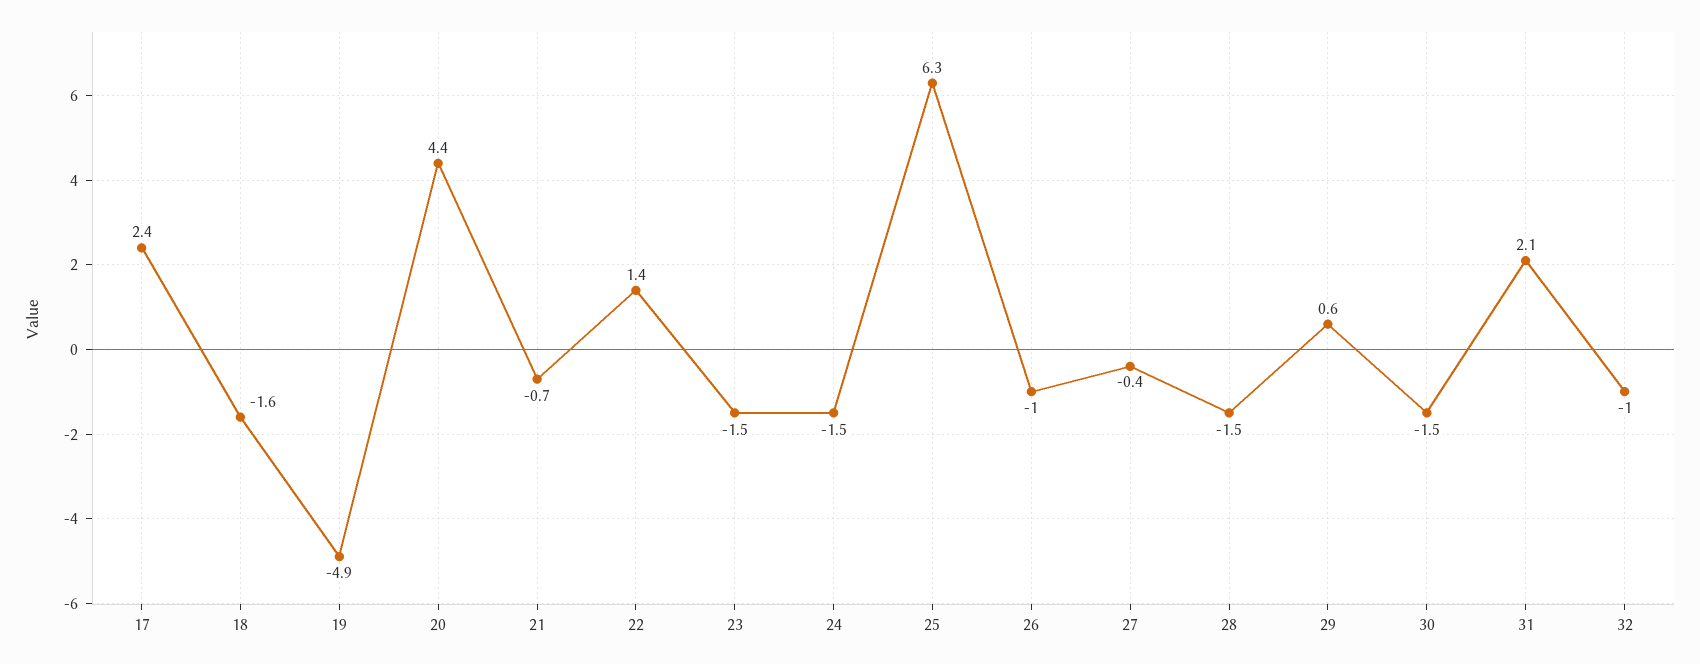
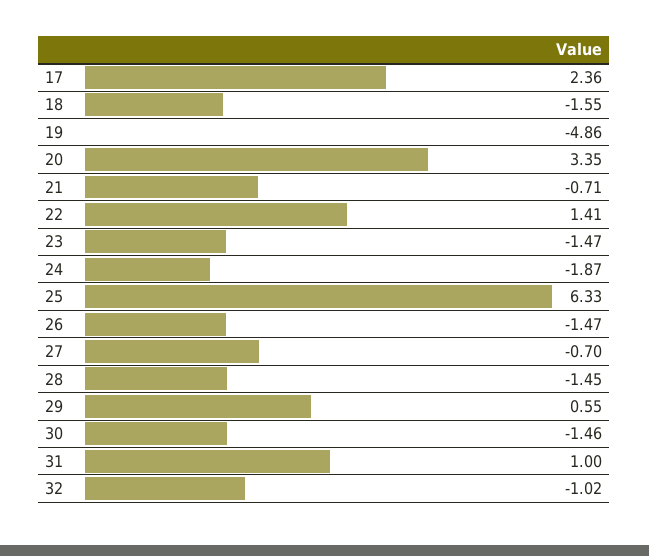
20: 4.4 -> 3.35
24: -1.5 -> -1.87
26: -1 -> -1.47
27: -0.4 -> -0.7
31: 2.1 -> 1

